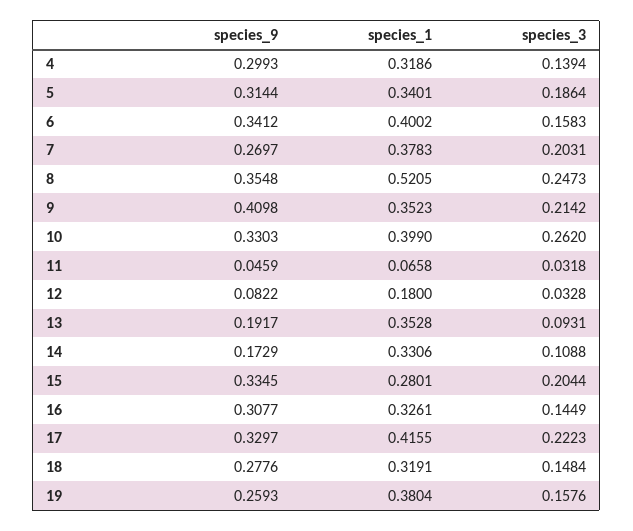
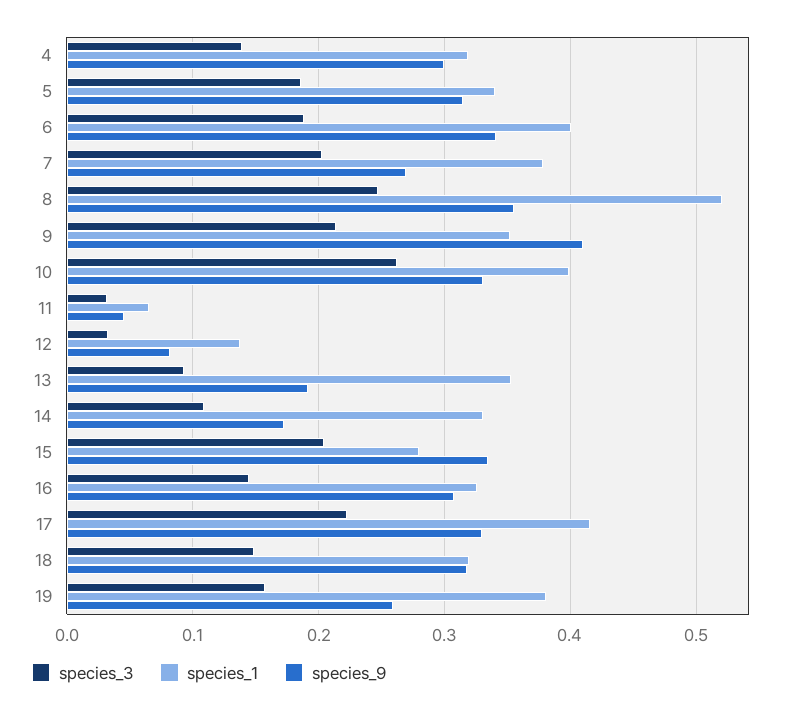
species_3, 6: 0.1583 -> 0.19
species_1, 12: 0.18 -> 0.14
species_9, 18: 0.2776 -> 0.32

